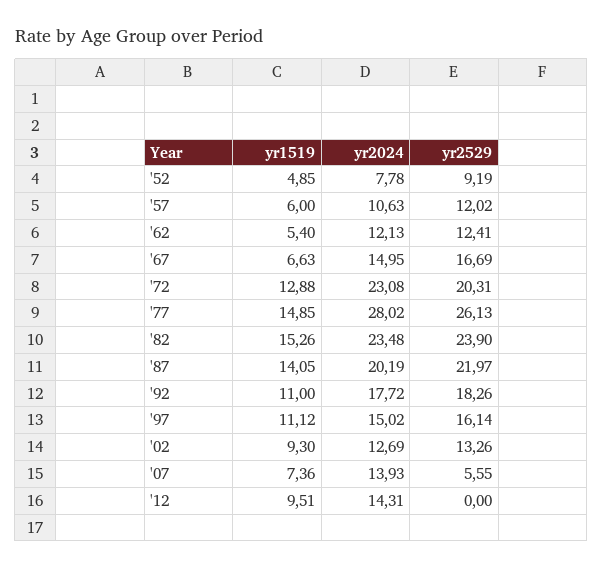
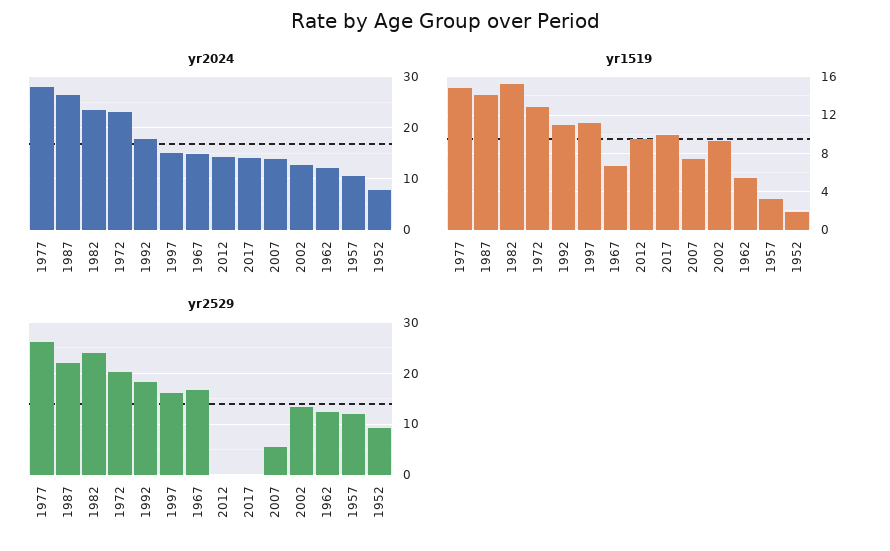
yr1519, '52: 4.85 -> 2
yr1519, '57: 6 -> 3
yr2024, '87: 20.19 -> 26
yr2024, 2017: none -> 14
yr1519, 2017: none -> 10
yr2529, 2017: none -> 0

